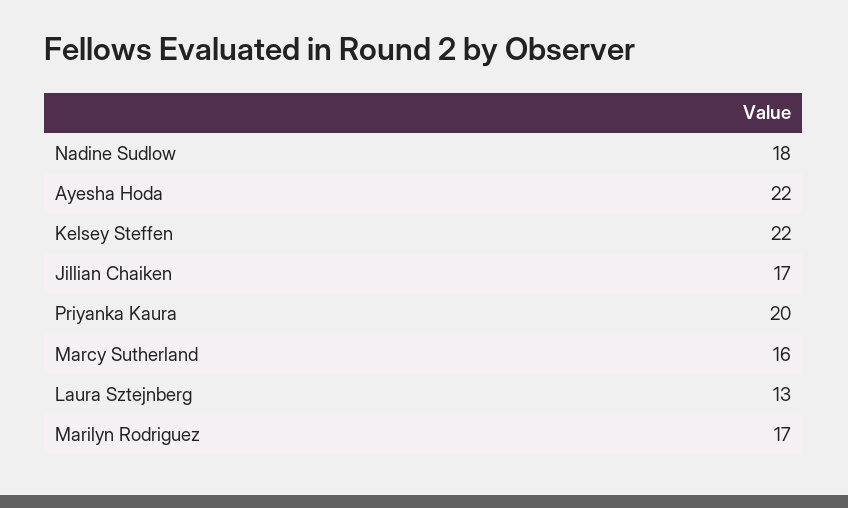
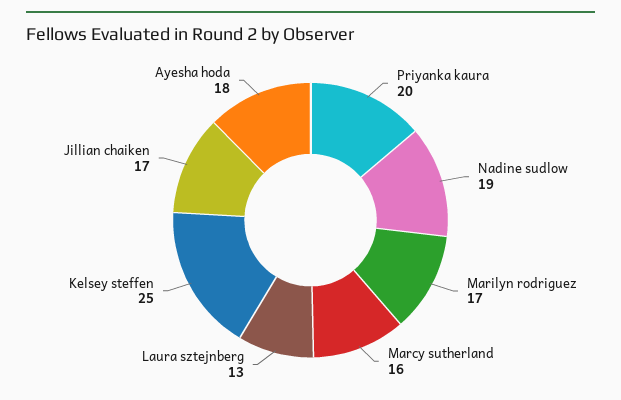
Nadine Sudlow: 18 -> 19
Ayesha Hoda: 22 -> 18
Kelsey Steffen: 22 -> 25

